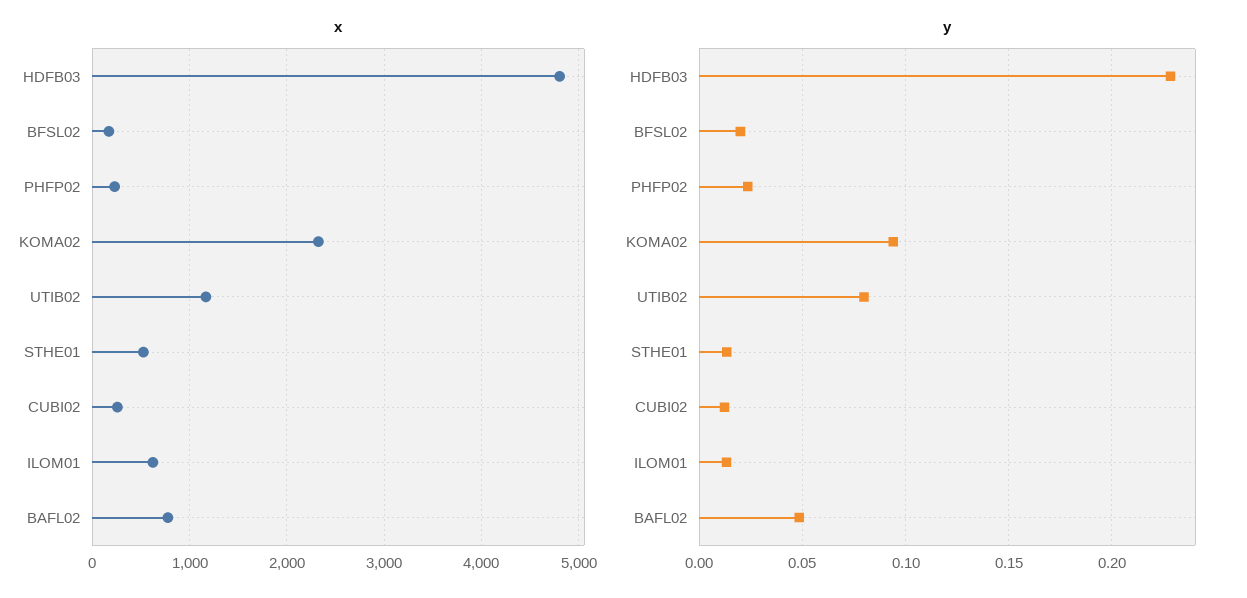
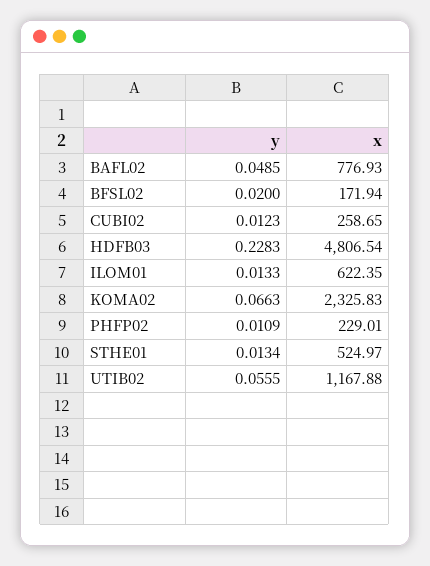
y, PHFP02: 0.025 -> 0.0109
y, KOMA02: 0.095 -> 0.0663
y, UTIB02: 0.08 -> 0.0555

